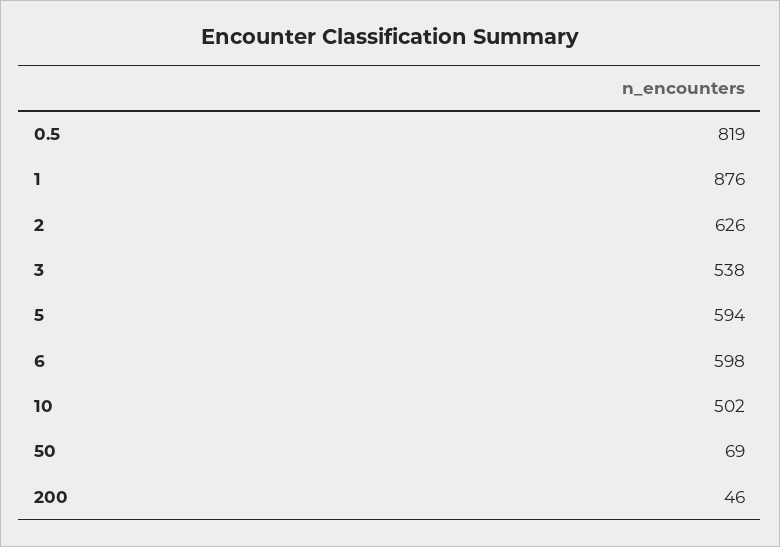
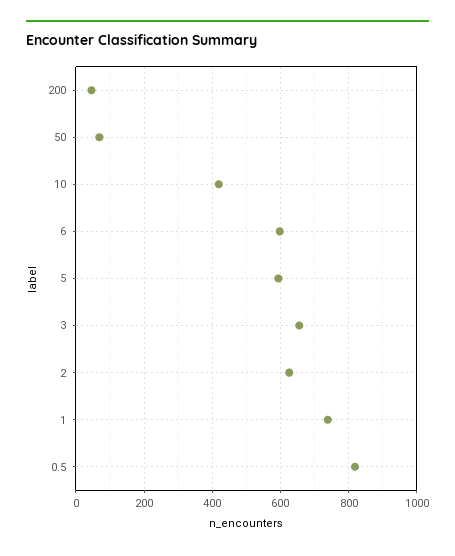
1: 876 -> 740
3: 538 -> 660
10: 502 -> 420

